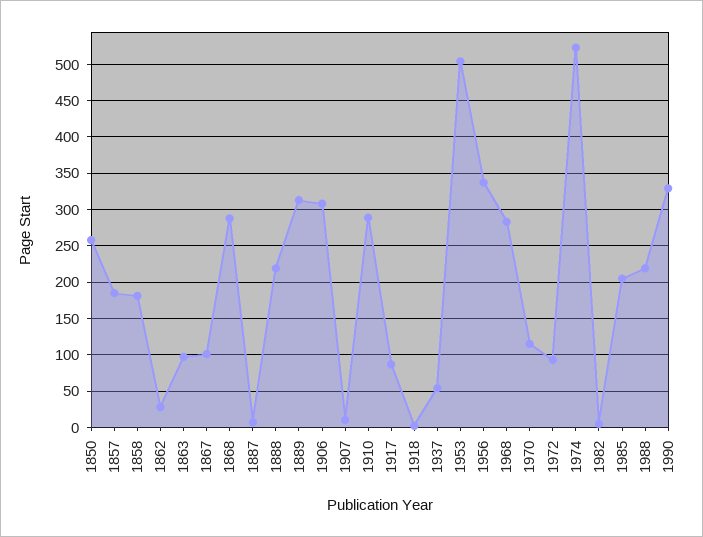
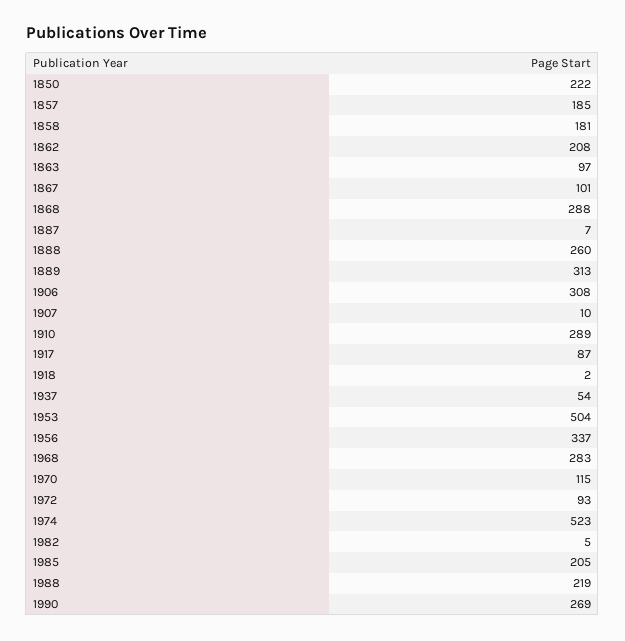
1850: 260 -> 222
1862: 30 -> 208
1888: 220 -> 260
1990: 330 -> 269

